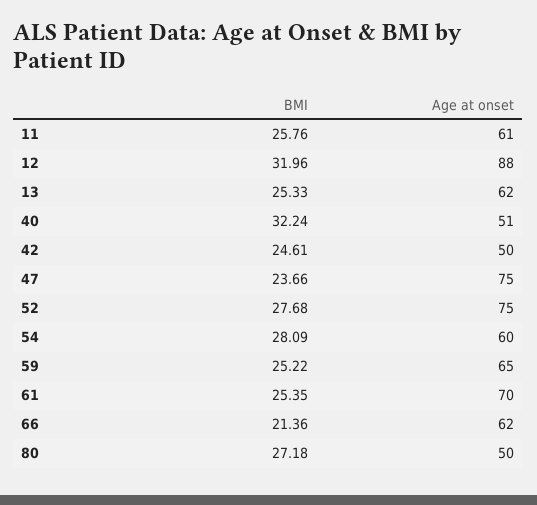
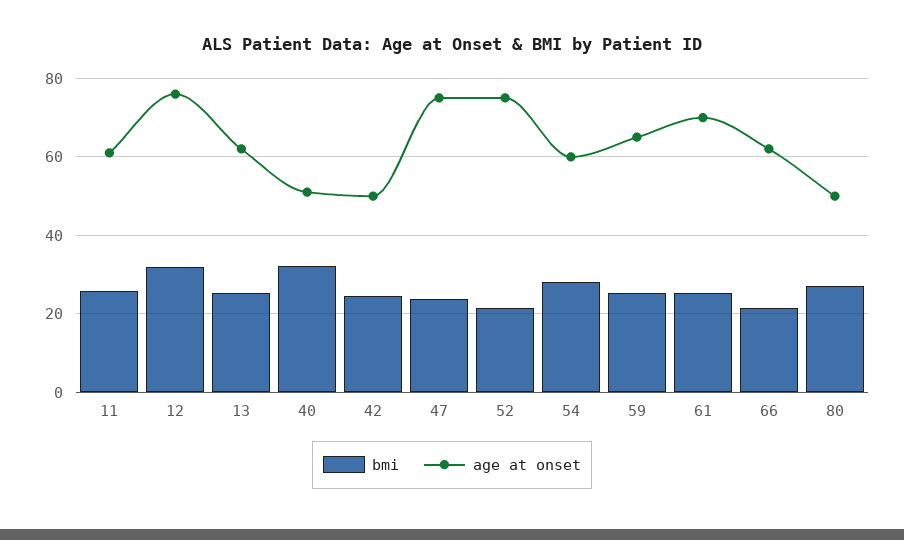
Age at onset, 12: 88 -> 76
BMI, 52: 27.68 -> 22

